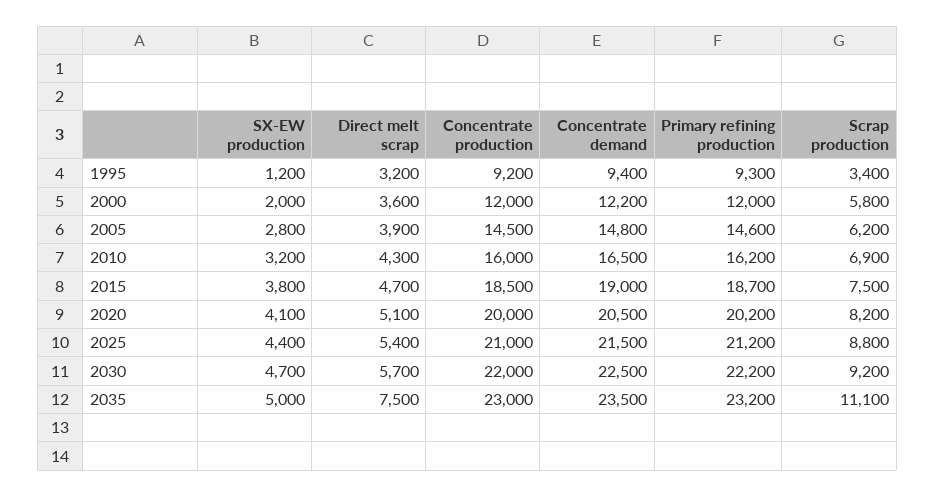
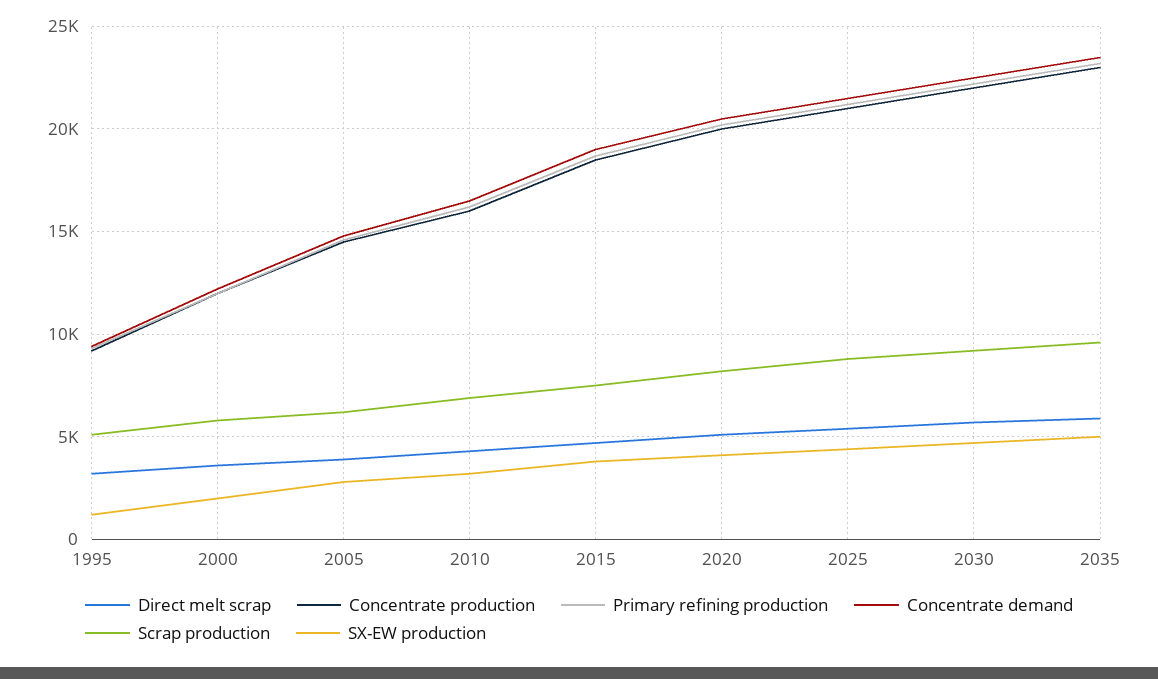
Scrap production, 1995: 3400 -> 5000
Direct melt scrap, 2035: 7500 -> 6000
Scrap production, 2035: 11100 -> 9500

